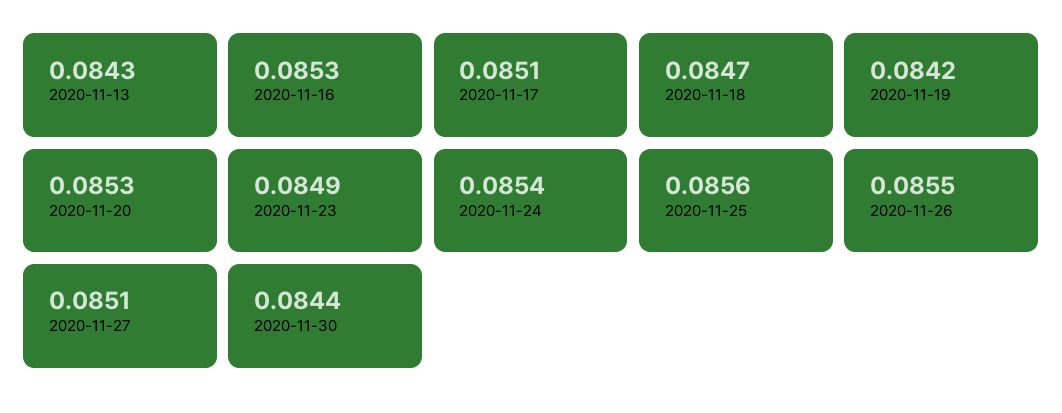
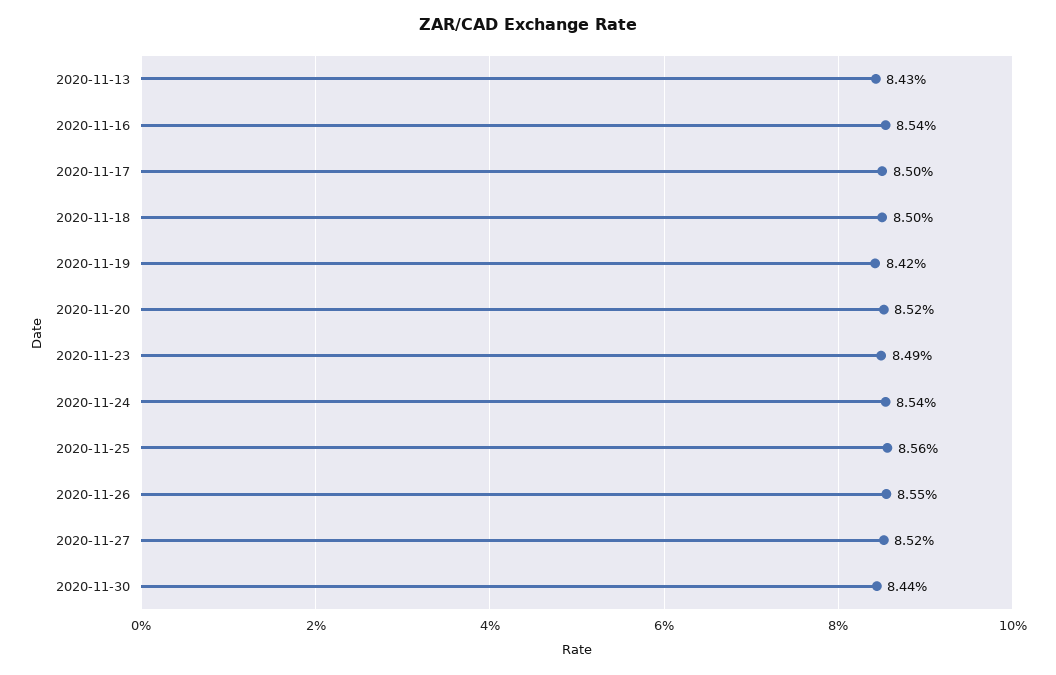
2020-11-16: 0.0853 -> 0.0854
2020-11-17: 0.0851 -> 0.085
2020-11-18: 0.0847 -> 0.085
2020-11-20: 0.0853 -> 0.0852
2020-11-27: 0.0851 -> 0.0852

